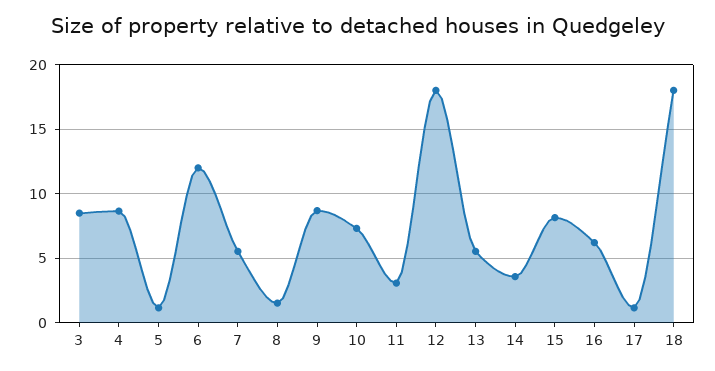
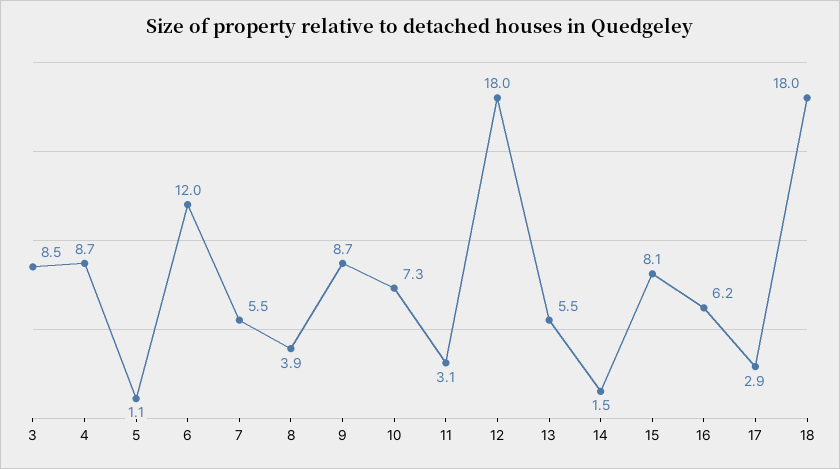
8: 1.5 -> 3.9
14: 3.5 -> 1.5
17: 1 -> 2.9

